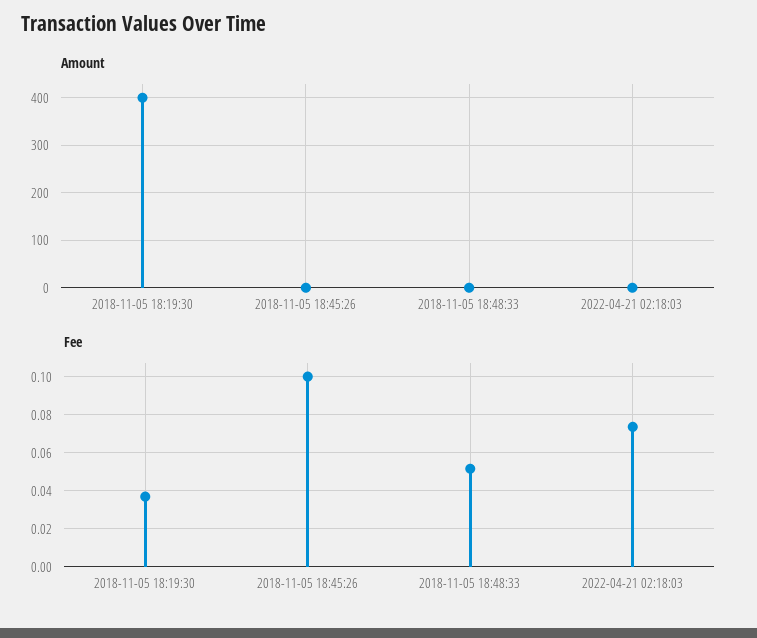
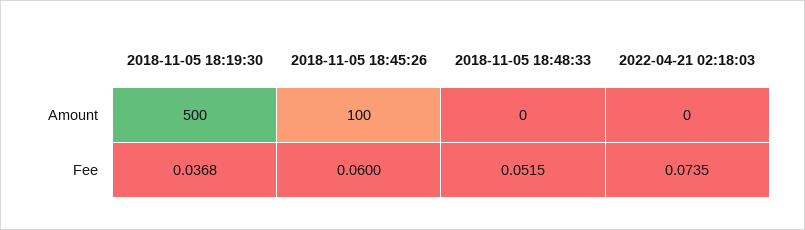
Amount, 2018-11-05 18:19:30: 400 -> 500
Amount, 2018-11-05 18:45:26: 0 -> 100
Fee, 2018-11-05 18:45:26: 0.1 -> 0.06

